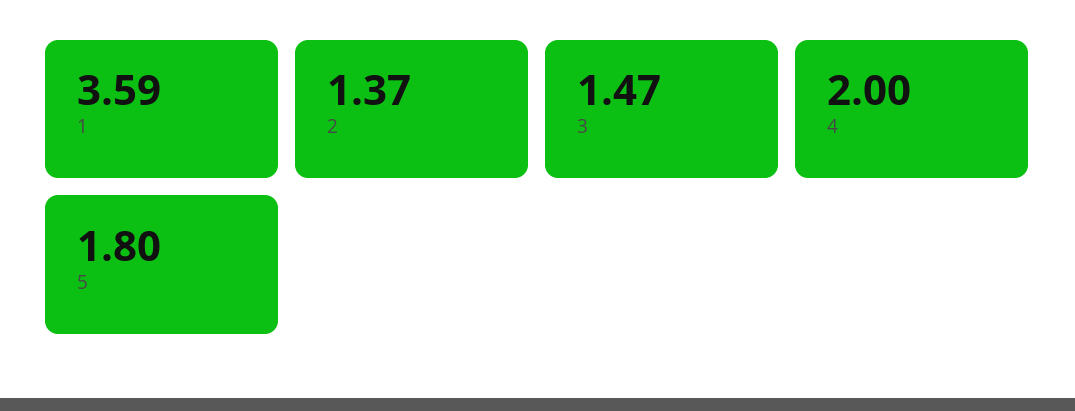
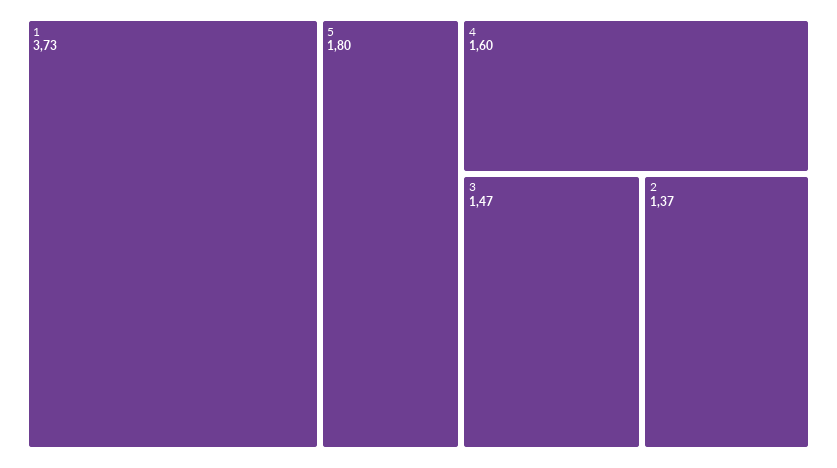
1: 3.59 -> 3.73
4: 2 -> 1.6

